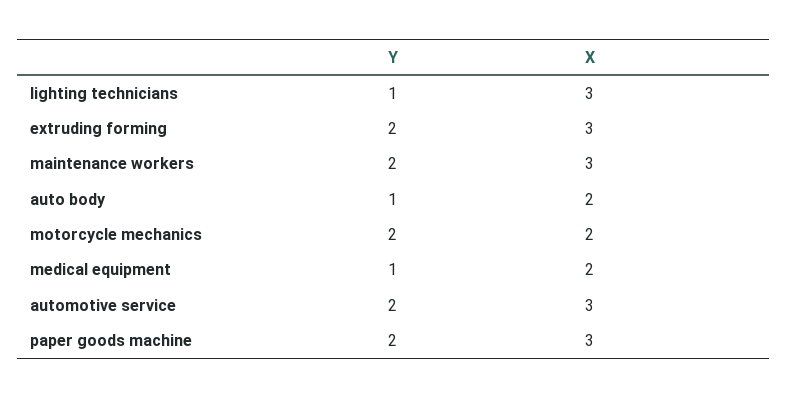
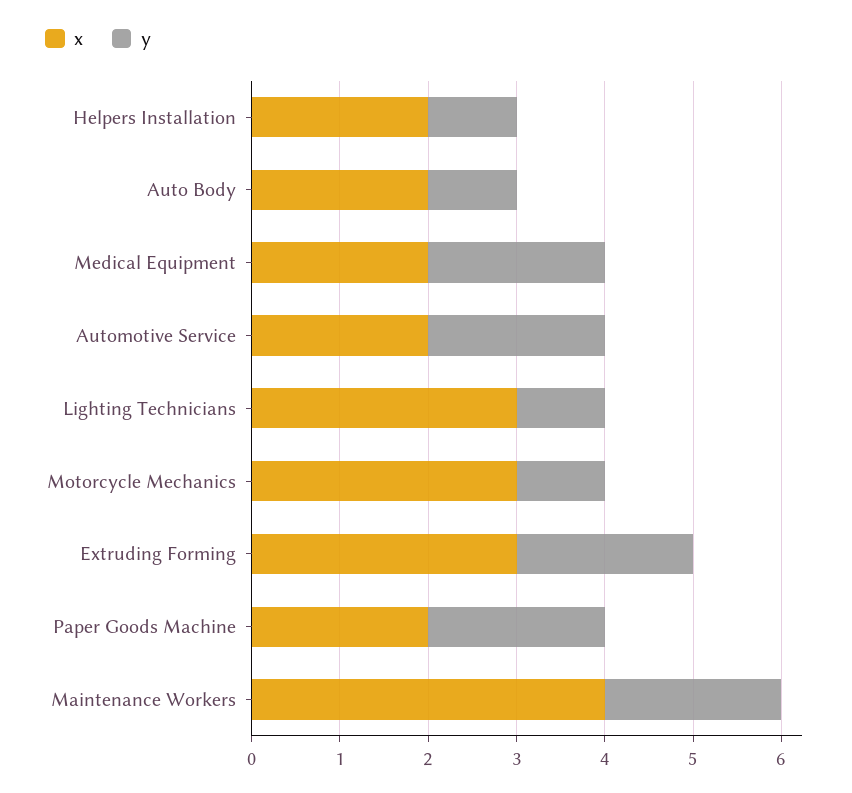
X, maintenance workers: 3 -> 4
Y, motorcycle mechanics: 2 -> 1
X, motorcycle mechanics: 2 -> 3
Y, medical equipment: 1 -> 2
X, automotive service: 3 -> 2
X, paper goods machine: 3 -> 2
X, Helpers Installation: none -> 2
Y, Helpers Installation: none -> 1

